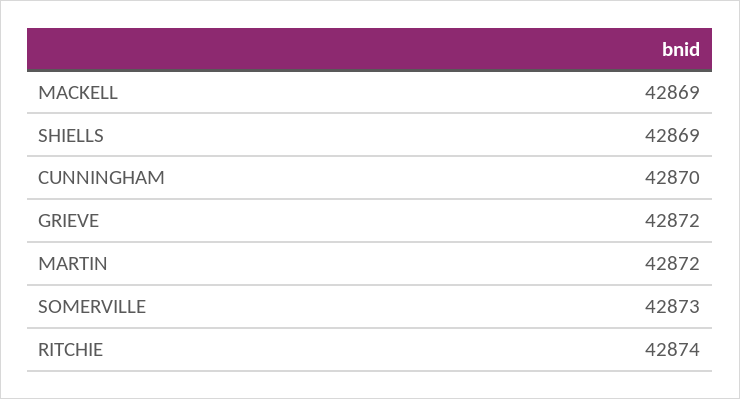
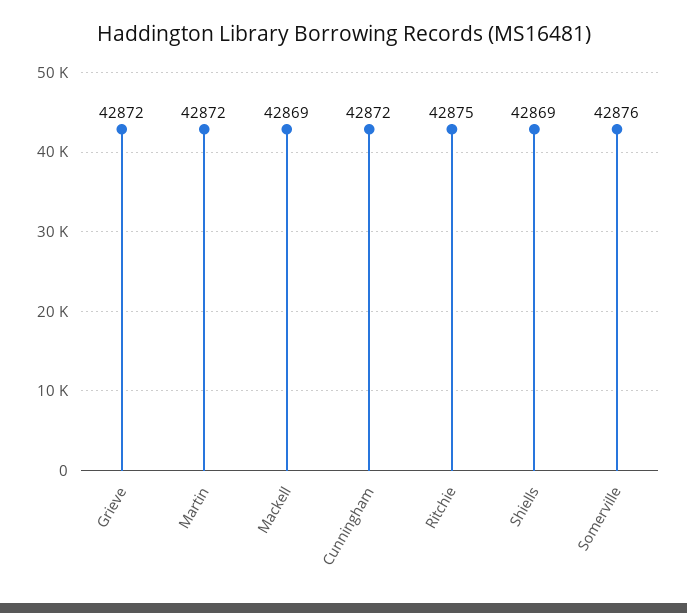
CUNNINGHAM: 42870 -> 42872
SOMERVILLE: 42873 -> 42876
RITCHIE: 42874 -> 42875

